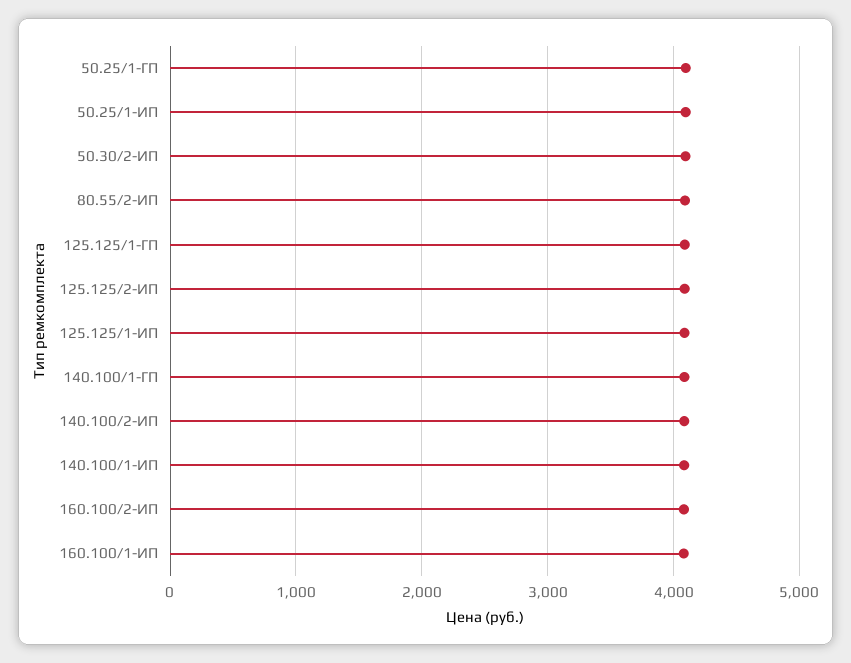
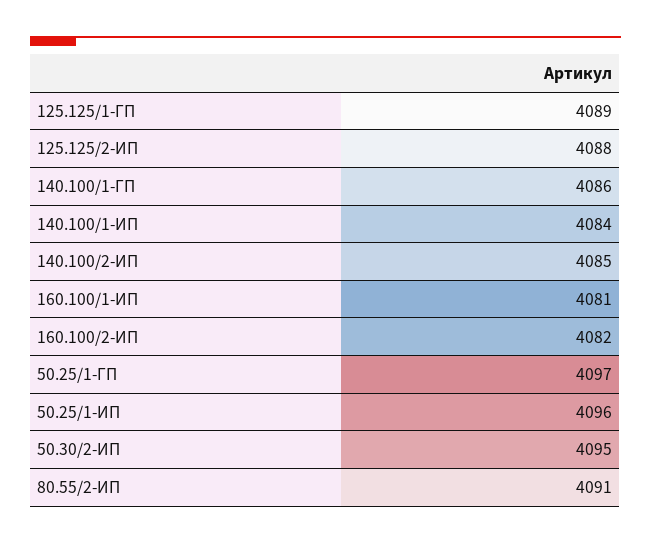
125.125/1-ИП: 4100 -> none

